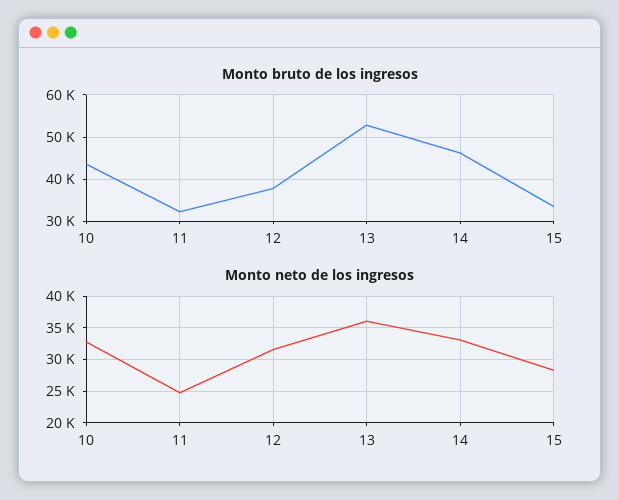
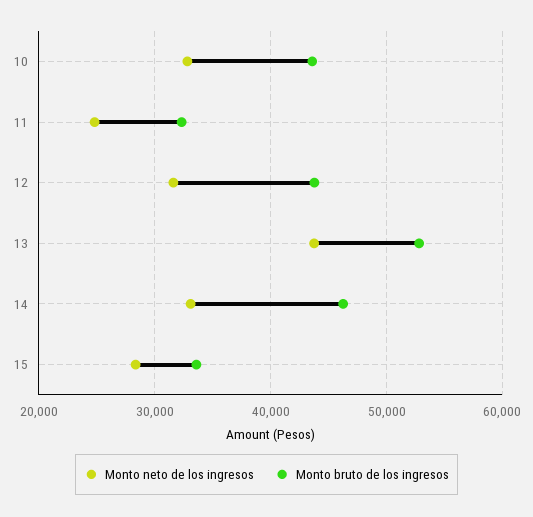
Monto bruto de los ingresos, 12: 38000 -> 44000
Monto neto de los ingresos, 13: 36000 -> 44000

